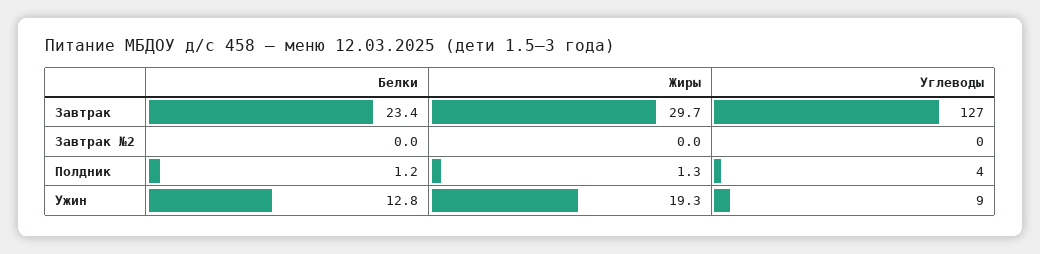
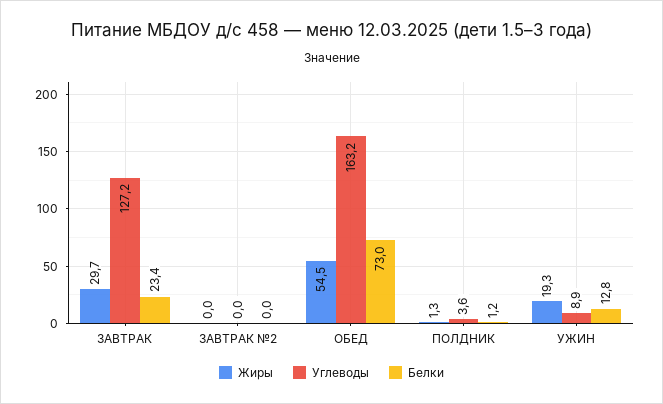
Жиры, ОБЕД: none -> 54.5
Углеводы, ОБЕД: none -> 163.2
Белки, ОБЕД: none -> 73

